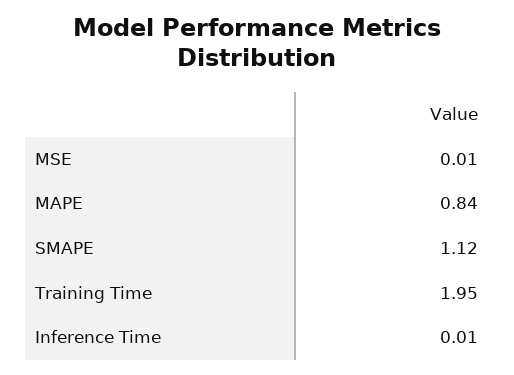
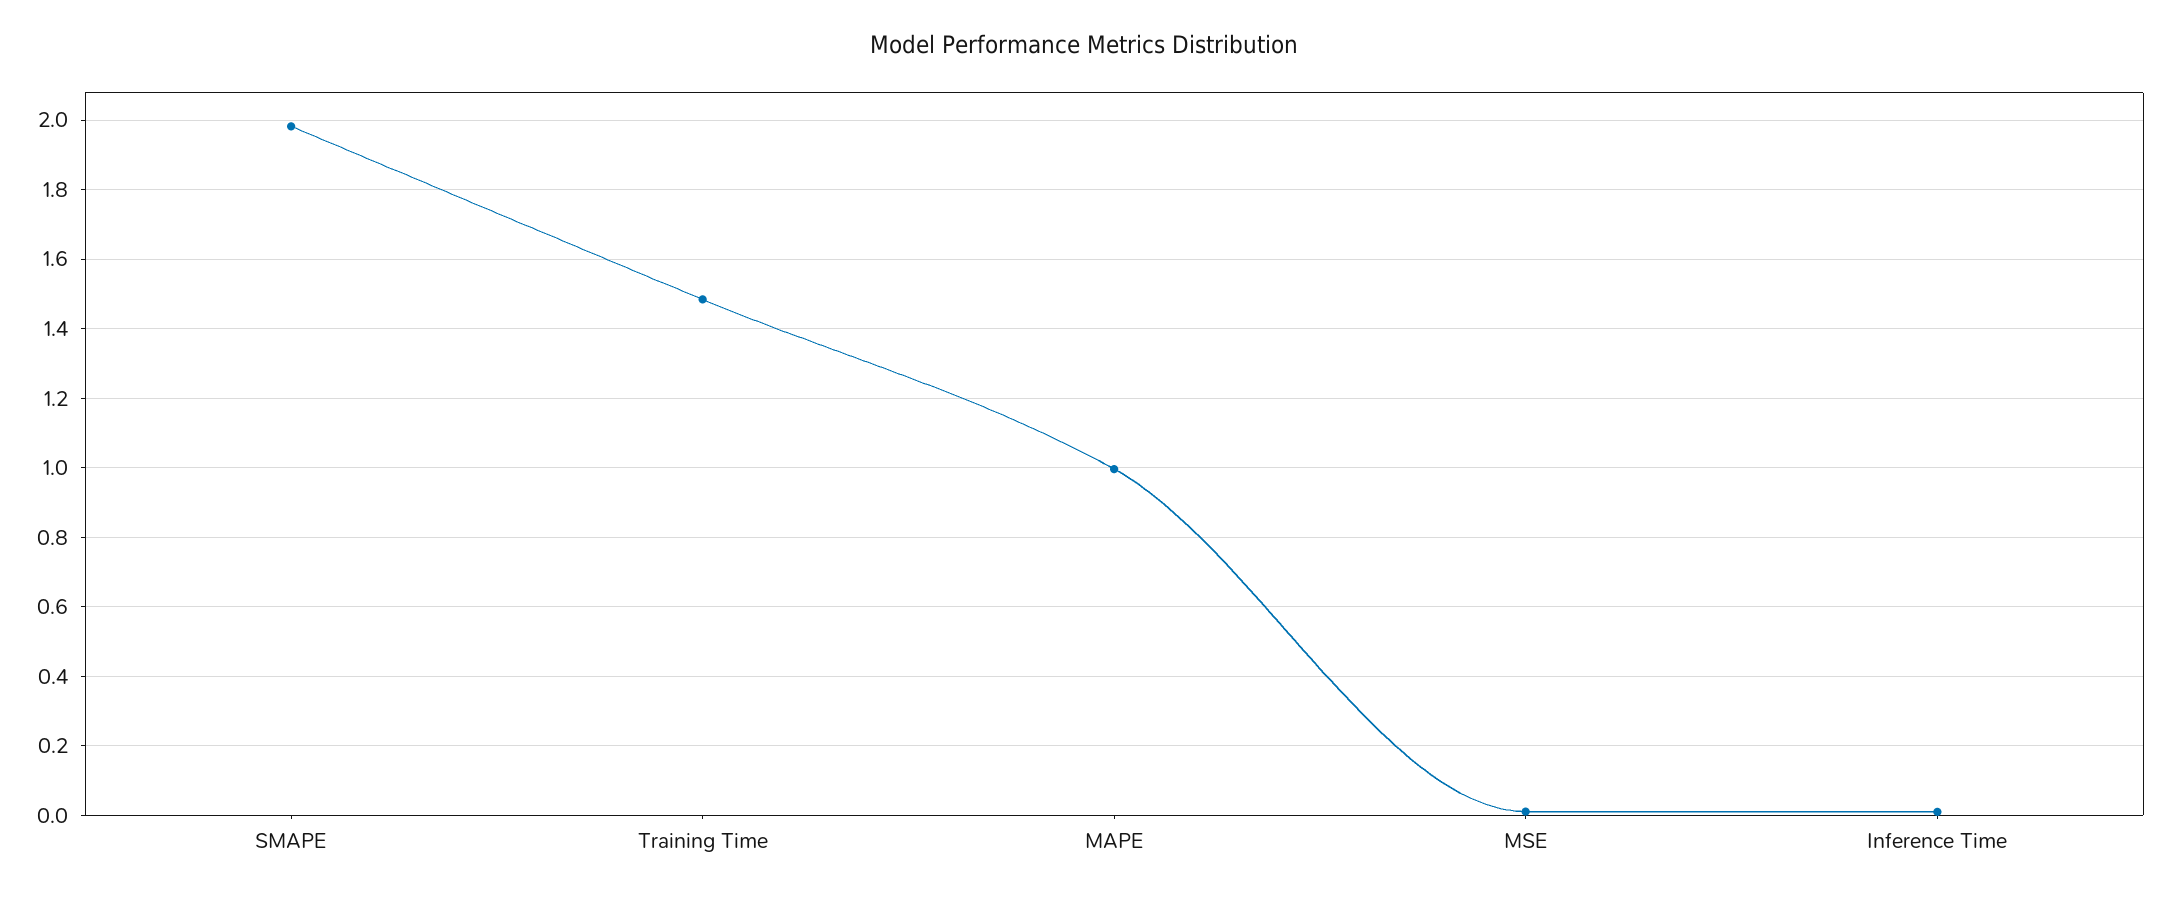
MAPE: 0.84 -> 1
SMAPE: 1.12 -> 1.98
Training Time: 1.95 -> 1.48

